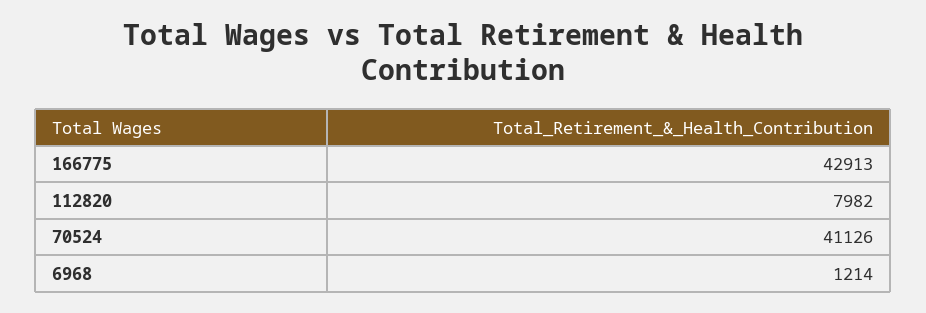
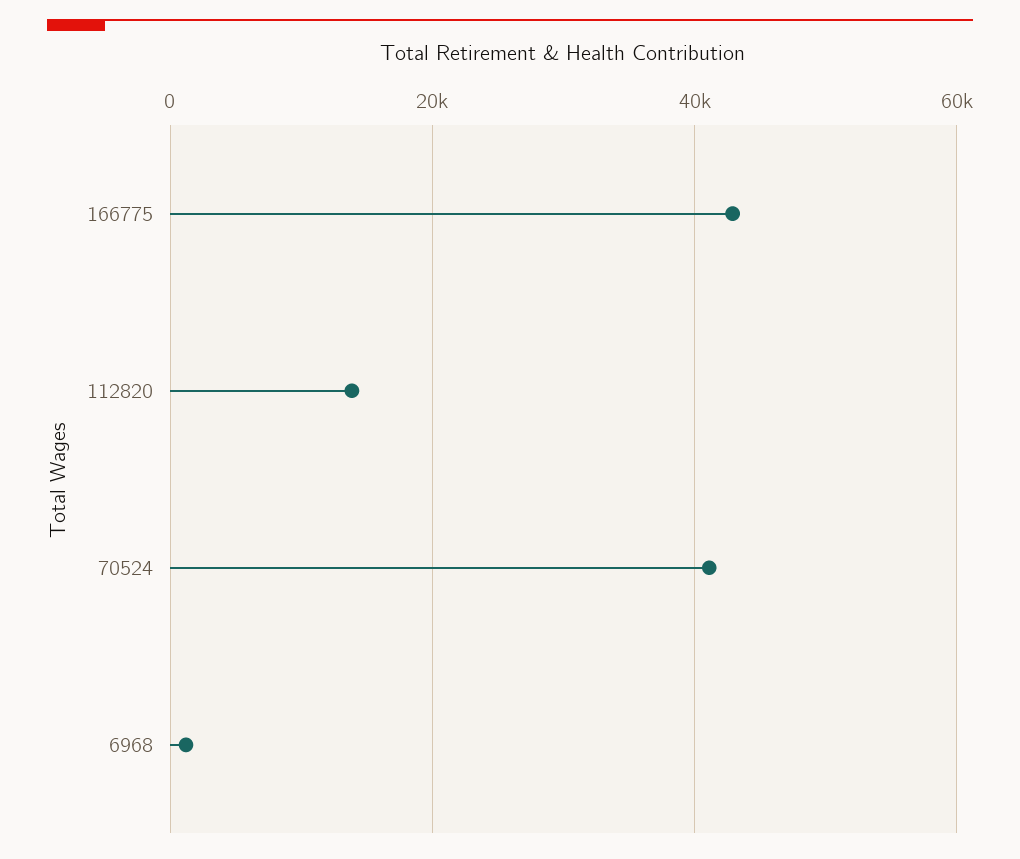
112820: 7982 -> 14000

